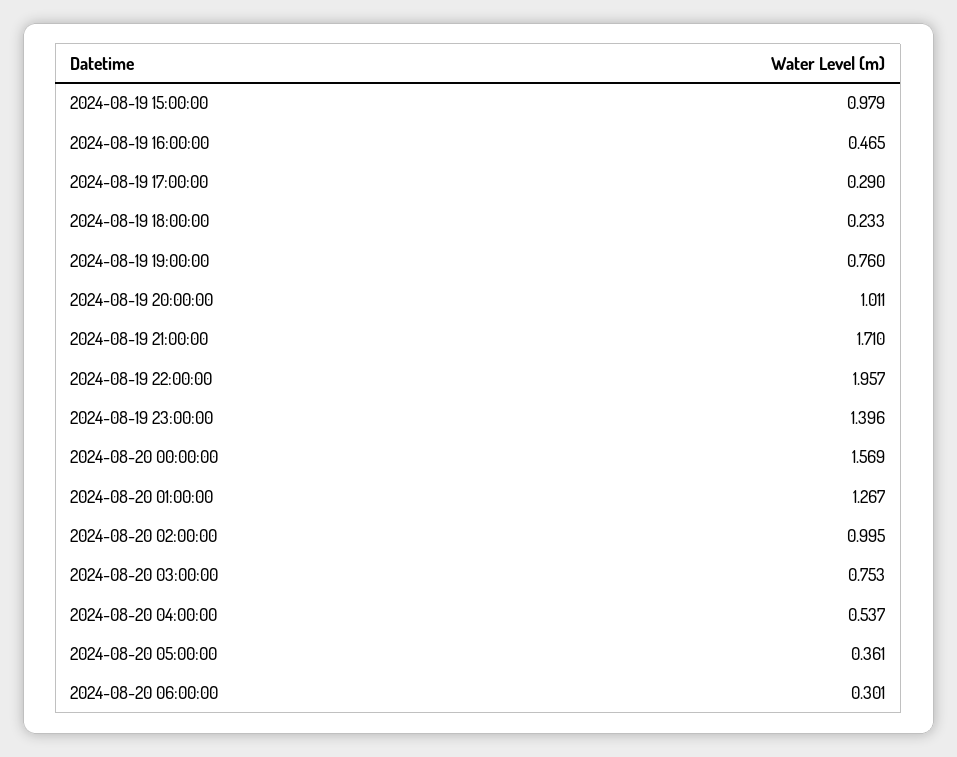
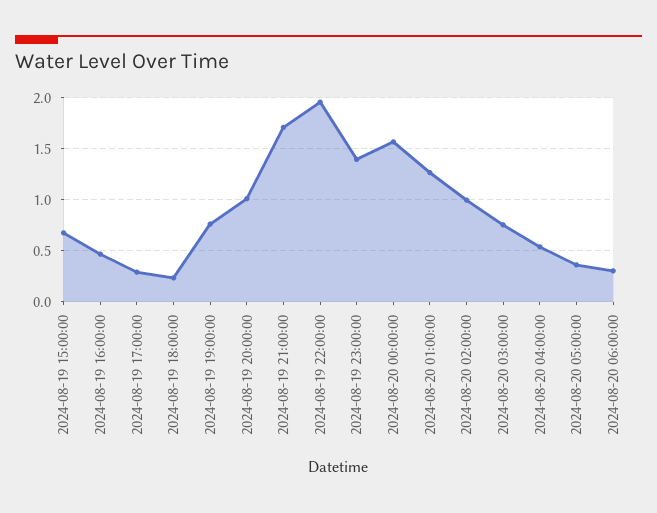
2024-08-19 15:00:00: 0.979 -> 0.7

